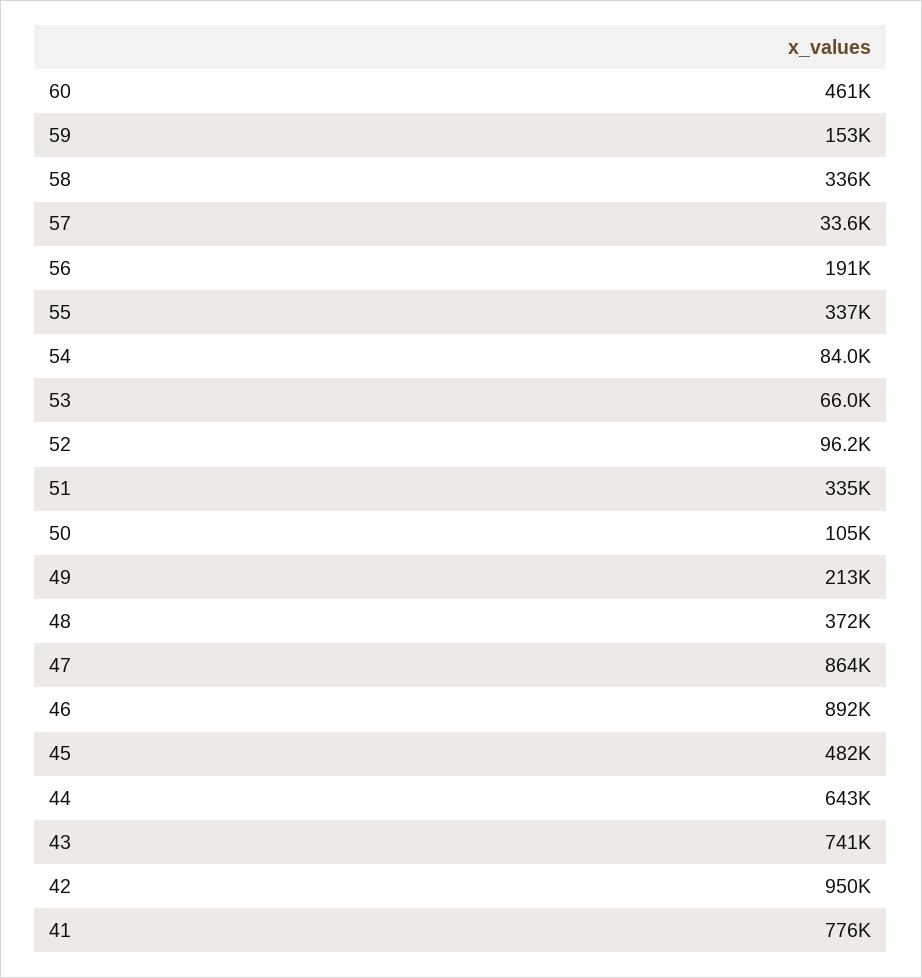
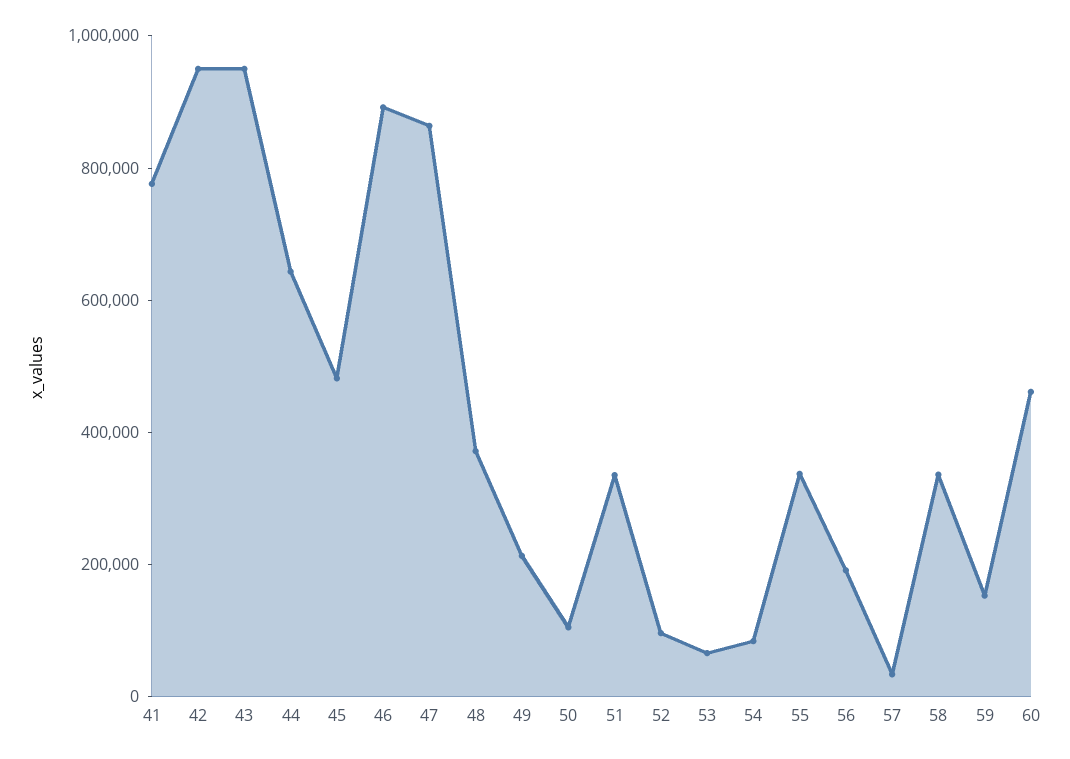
43: 741000 -> 950000

